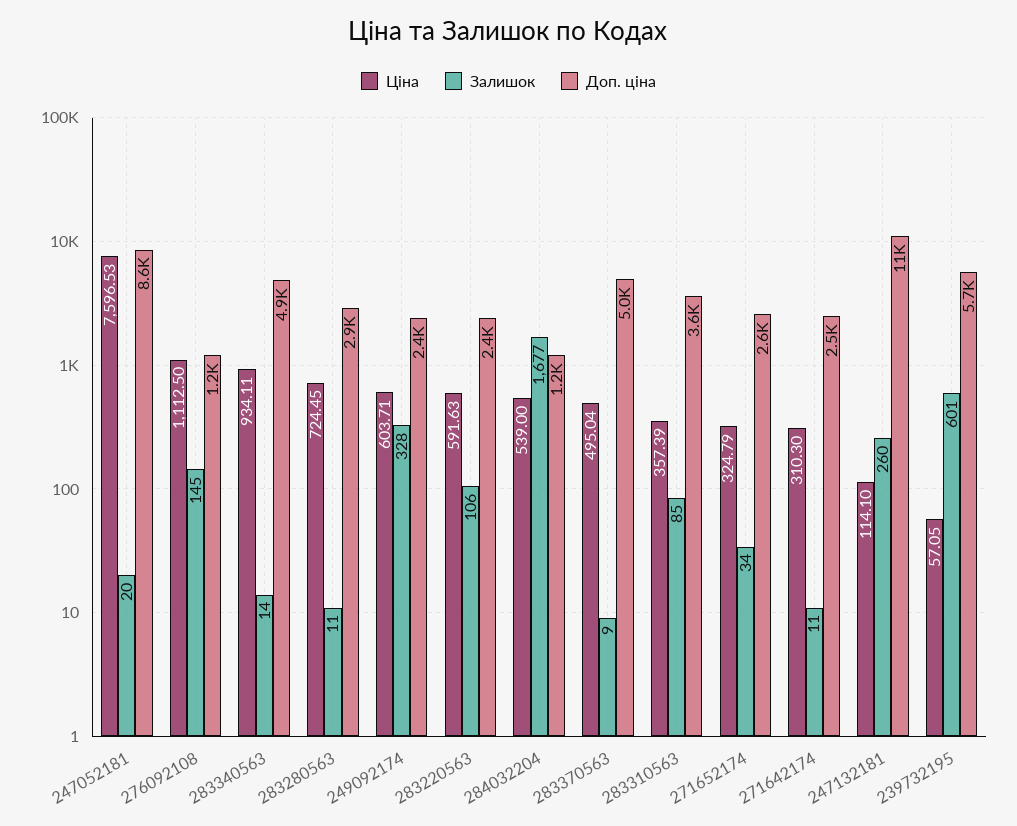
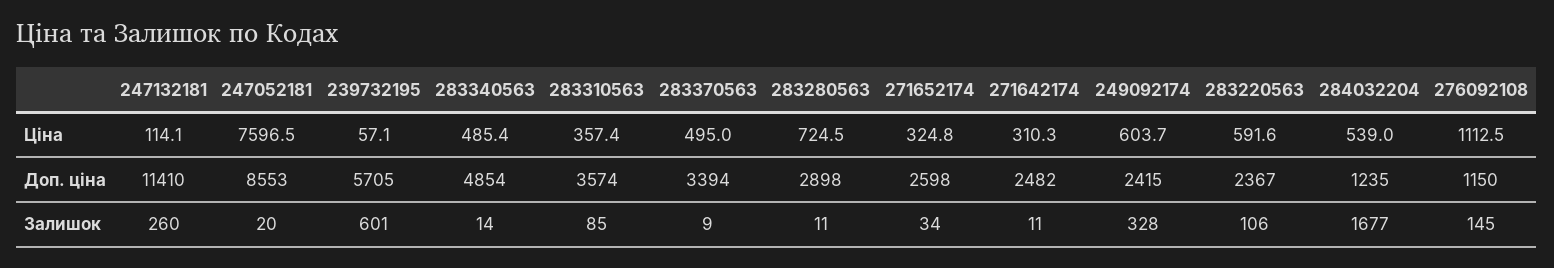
Ціна, 283340563: 934.11 -> 485.4
Доп. ціна, 283370563: 5000 -> 3394

